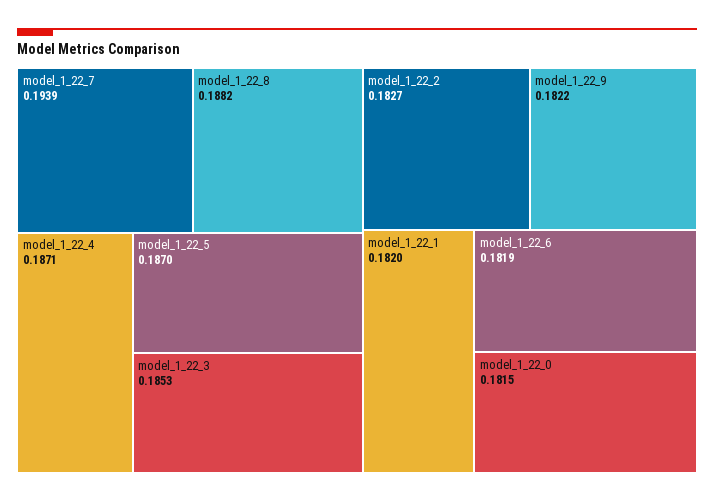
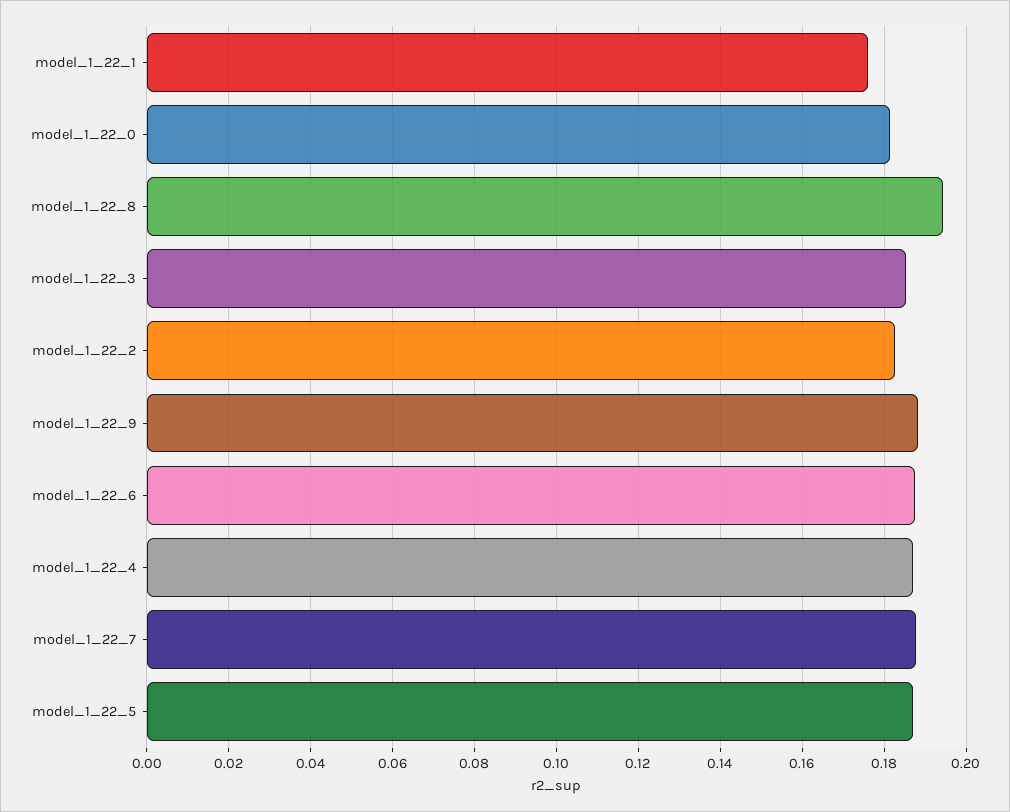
model_1_22_7: 0.1939 -> 0.188
model_1_22_8: 0.1882 -> 0.194
model_1_22_9: 0.1822 -> 0.188
model_1_22_1: 0.182 -> 0.176
model_1_22_6: 0.1819 -> 0.188

